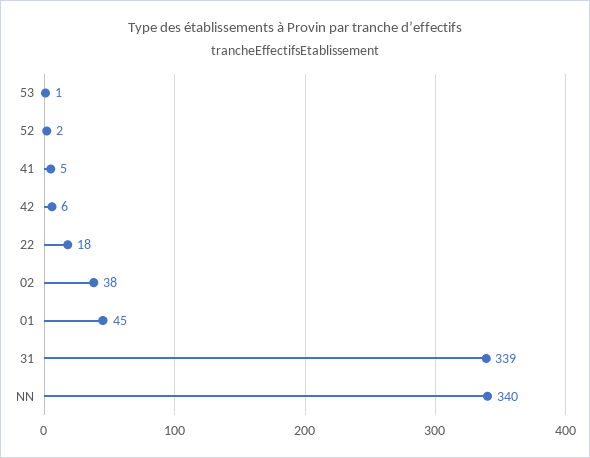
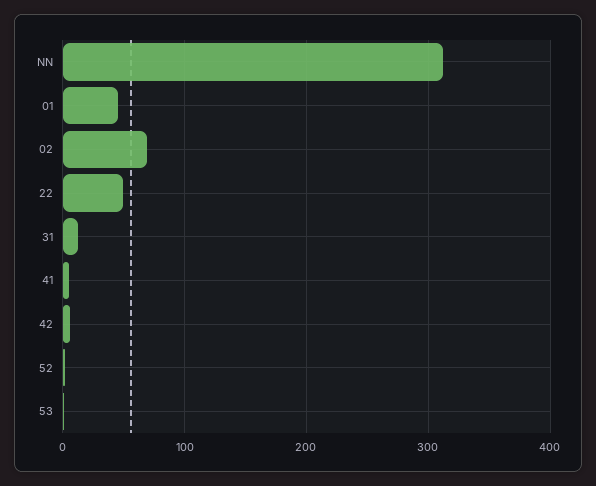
22: 18 -> 50
02: 38 -> 70
31: 339 -> 10
NN: 340 -> 310

